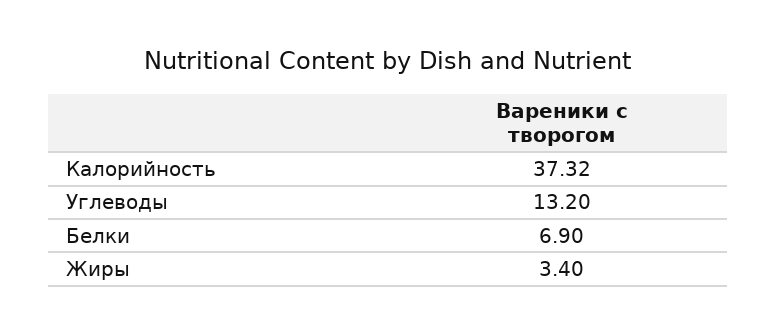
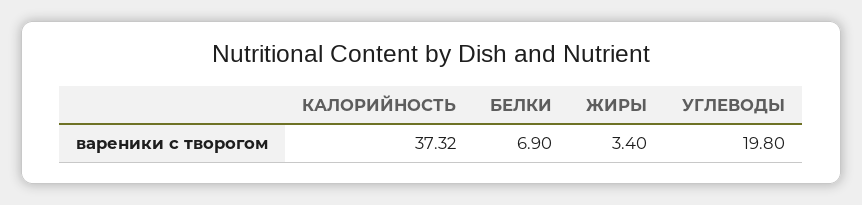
Углеводы: 13.2 -> 19.8

